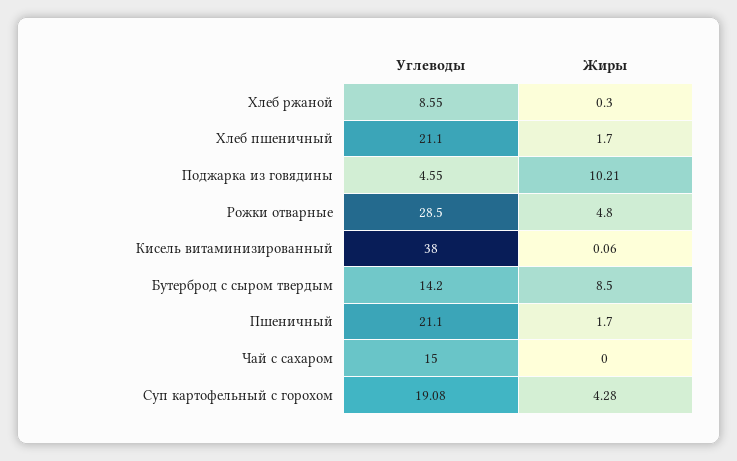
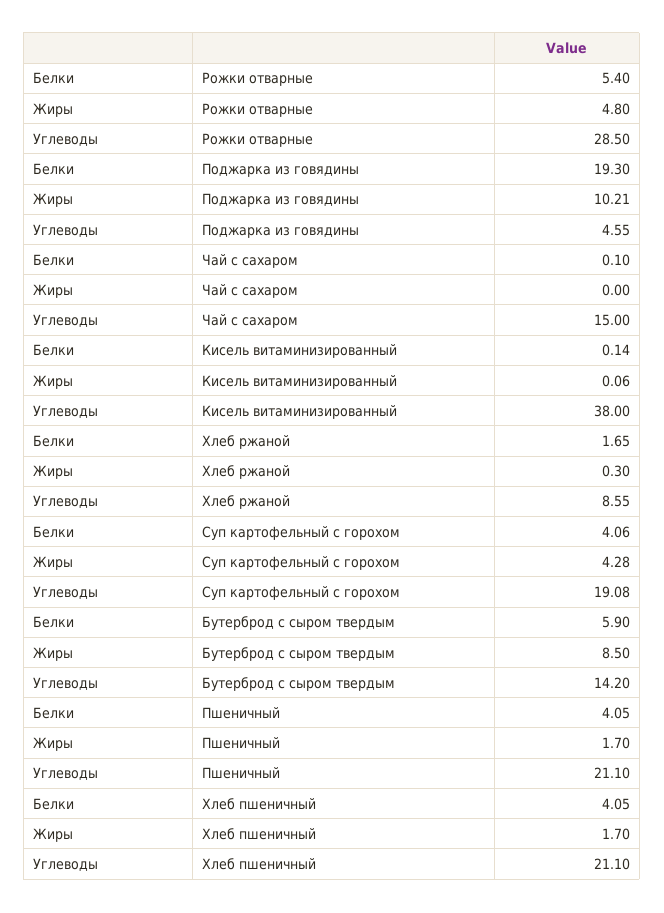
Белки, Рожки отварные: none -> 5.4
Белки, Поджарка из говядины: none -> 19.3
Белки, Чай с сахаром: none -> 0.1
Белки, Кисель витаминизированный: none -> 0.14
Белки, Хлеб ржаной: none -> 1.65
Белки, Суп картофельный с горохом: none -> 4.06
Белки, Бутерброд с сыром твердым: none -> 5.9
Белки, Пшеничный: none -> 4.05
Белки, Хлеб пшеничный: none -> 4.05

